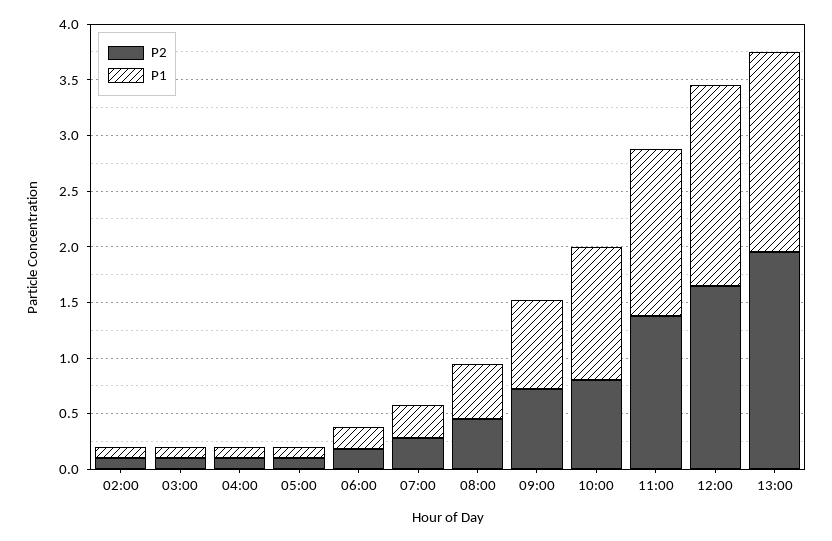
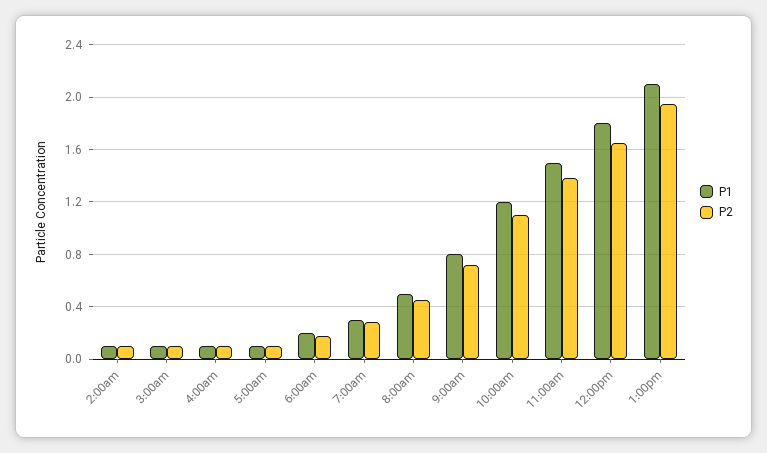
P2, 10:00: 0.8 -> 1.1
P1, 13:00: 1.8 -> 2.1

